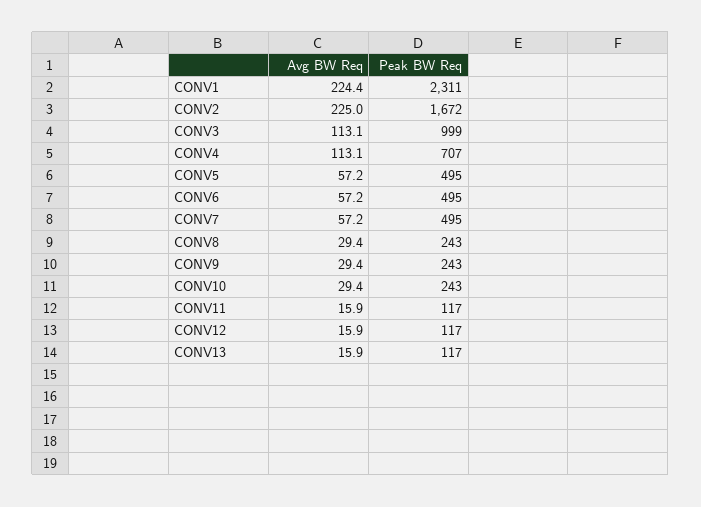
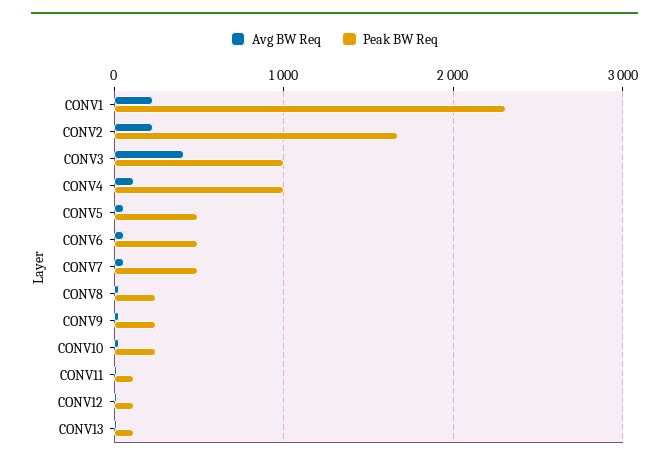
Avg BW Req, CONV3: 113.1 -> 400
Peak BW Req, CONV4: 707 -> 1000

